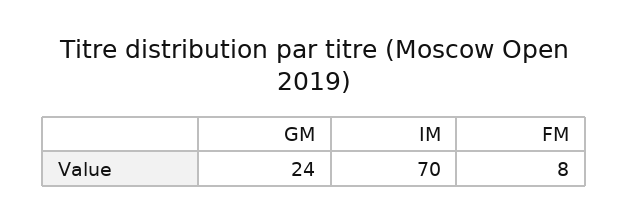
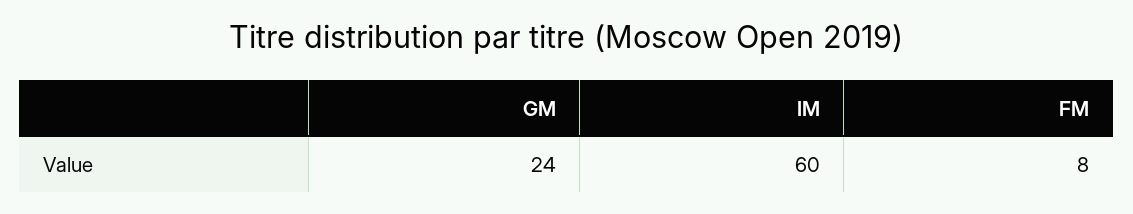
IM: 70 -> 60

